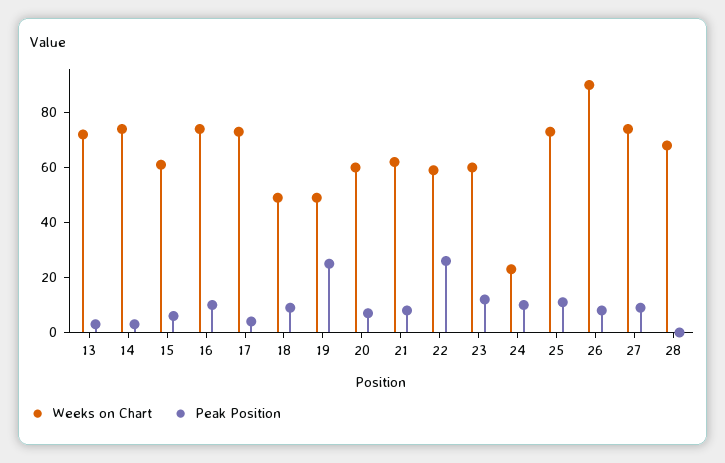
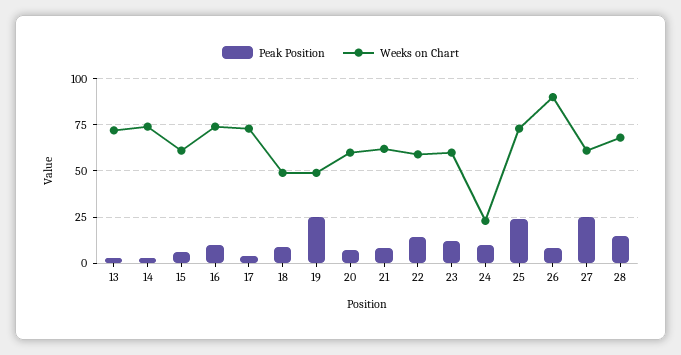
Peak Position, 22: 25 -> 15
Peak Position, 25: 10 -> 25
Weeks on Chart, 27: 75 -> 60
Peak Position, 27: 10 -> 25
Peak Position, 28: 0 -> 15

